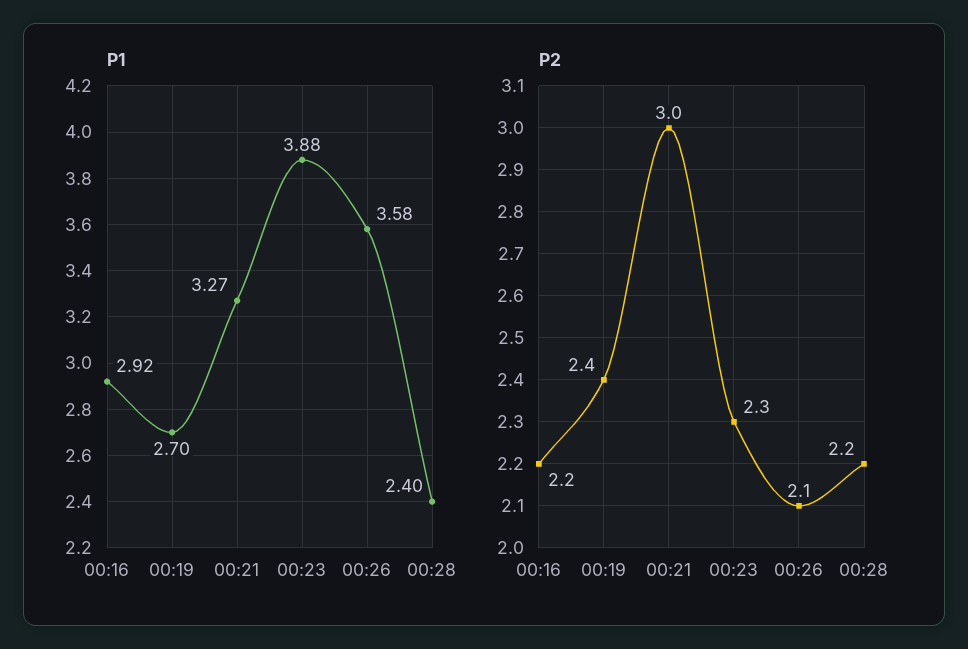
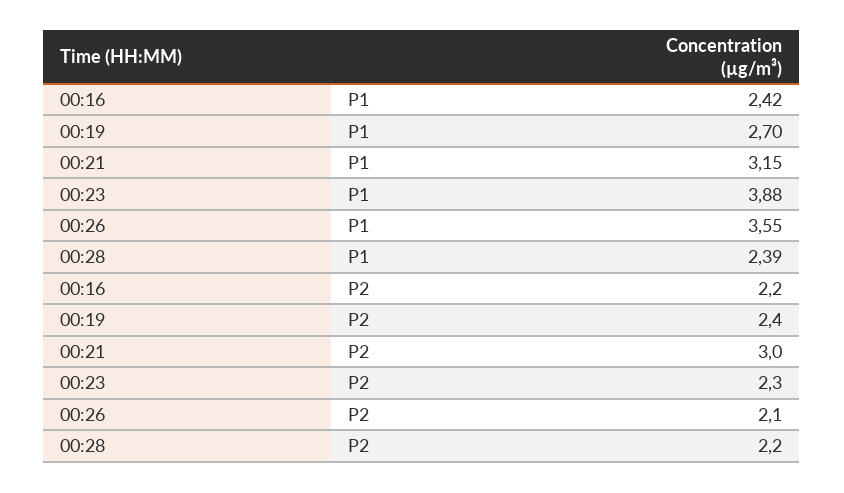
P1, 00:16: 2.92 -> 2.42
P1, 00:21: 3.27 -> 3.15
P1, 00:26: 3.58 -> 3.55
P1, 00:28: 2.4 -> 2.39

